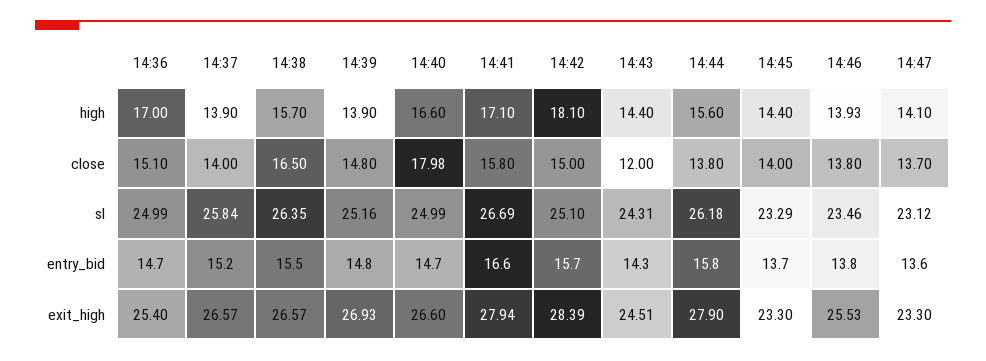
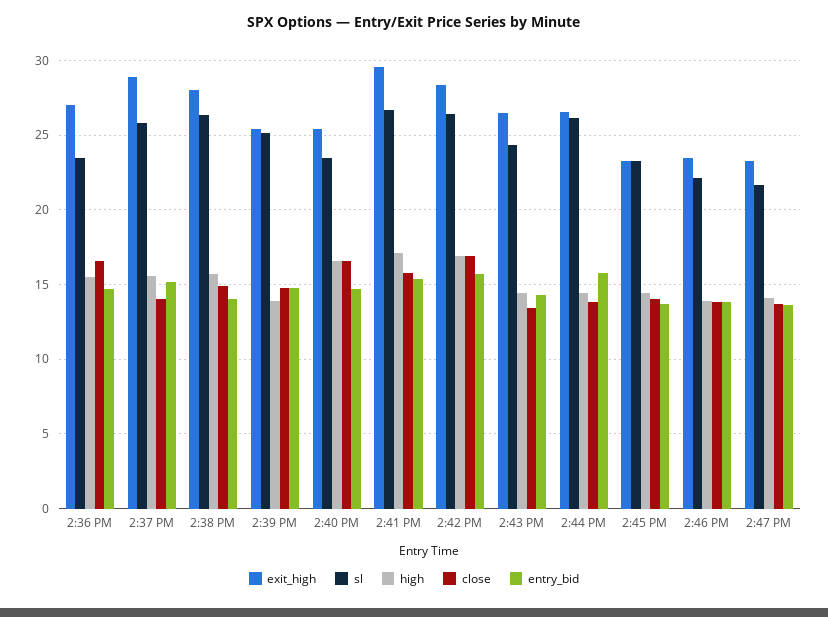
high, 14:36: 17 -> 15.5
high, 14:37: 13.9 -> 15.5
high, 14:42: 18.1 -> 17
high, 14:44: 15.6 -> 14.5
close, 14:36: 15.1 -> 16.5
close, 14:38: 16.5 -> 15
close, 14:40: 17.98 -> 16.5
close, 14:42: 15 -> 17
close, 14:43: 12 -> 13.5
sl, 14:36: 24.99 -> 23.5
sl, 14:40: 24.99 -> 23.5
sl, 14:42: 25.1 -> 26.5
sl, 14:46: 23.46 -> 22
sl, 14:47: 23.12 -> 21.5
entry_bid, 14:38: 15.5 -> 14
entry_bid, 14:41: 16.6 -> 15.5
exit_high, 14:36: 25.4 -> 27
exit_high, 14:37: 26.57 -> 29
exit_high, 14:38: 26.57 -> 28
exit_high, 14:39: 26.93 -> 25.5
exit_high, 14:40: 26.6 -> 25.5
exit_high, 14:41: 27.94 -> 29.5
exit_high, 14:43: 24.51 -> 26.5
exit_high, 14:44: 27.9 -> 26.5
exit_high, 14:46: 25.53 -> 23.5

